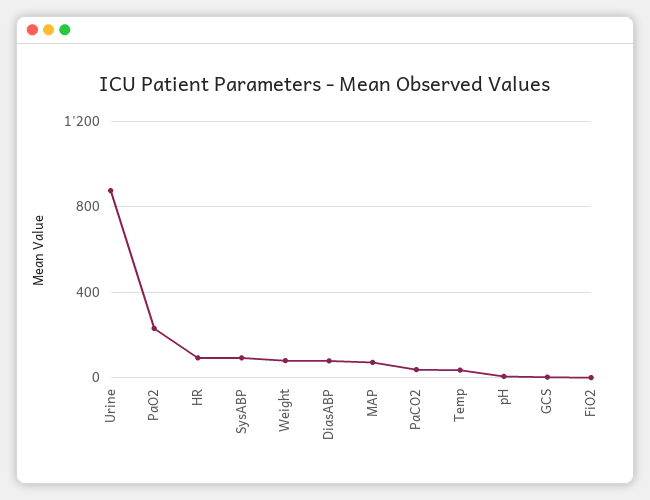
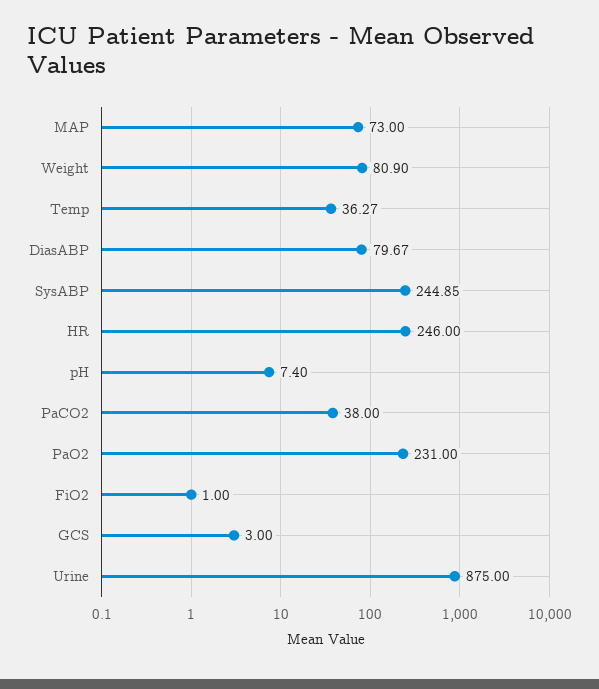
HR: 100 -> 246
SysABP: 100 -> 244.85

